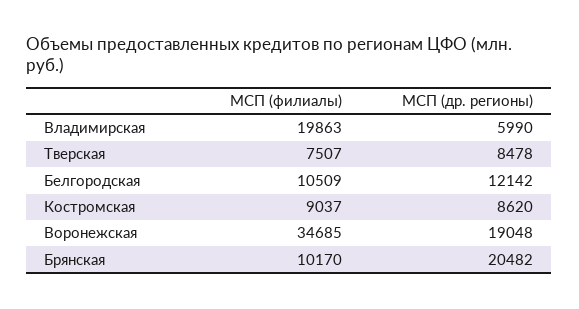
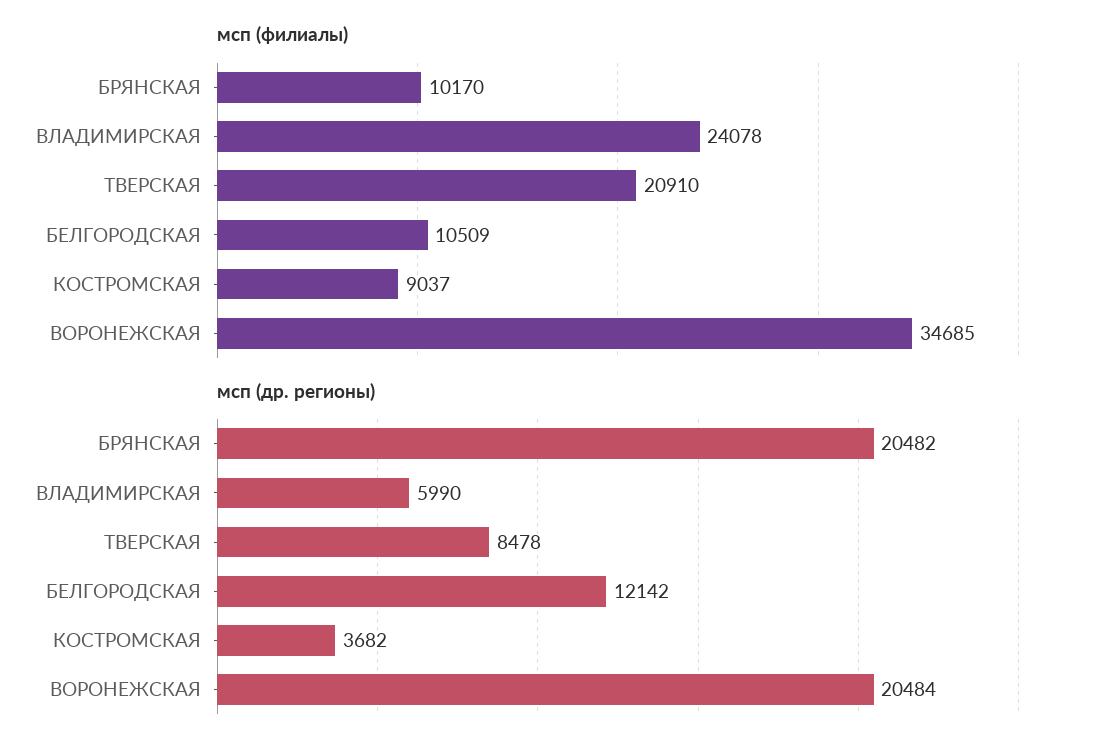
МСП (филиалы), Владимирская: 19863 -> 24078
МСП (филиалы), Тверская: 7507 -> 20910
МСП (др. регионы), Костромская: 8620 -> 3682
МСП (др. регионы), Воронежская: 19048 -> 20484

